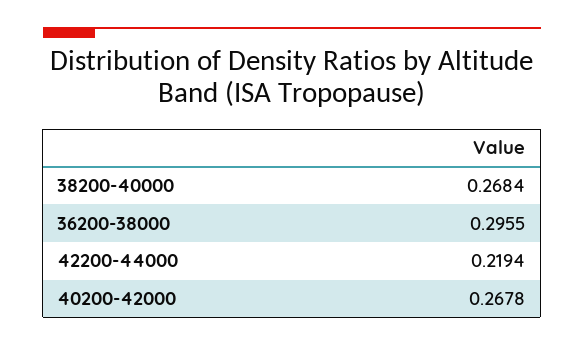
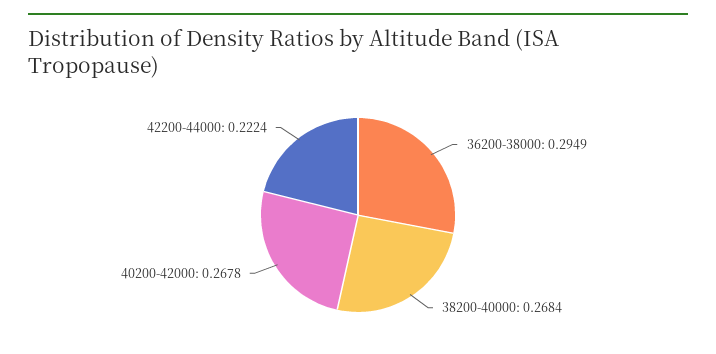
36200-38000: 0.2955 -> 0.2949
42200-44000: 0.2194 -> 0.2224

